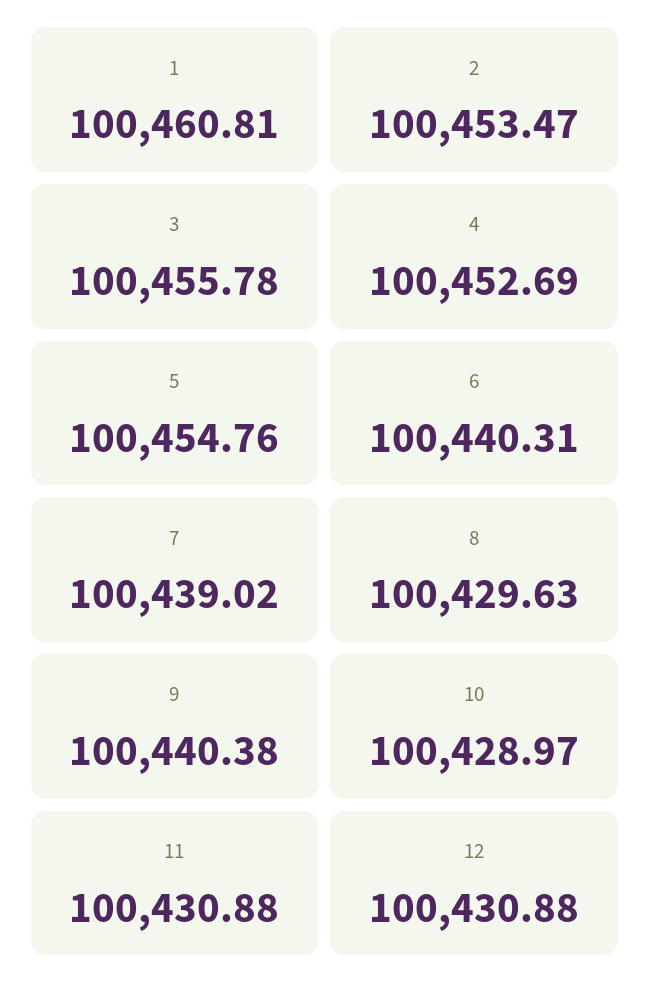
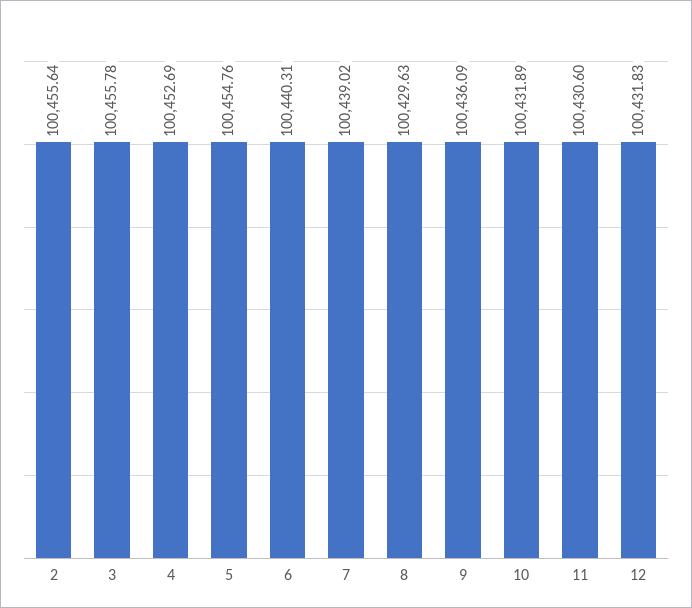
1: 100460.81 -> none
2: 100453.47 -> 100455.64
9: 100440.38 -> 100436.09
10: 100428.97 -> 100431.89
11: 100430.88 -> 100430.6
12: 100430.88 -> 100431.83

